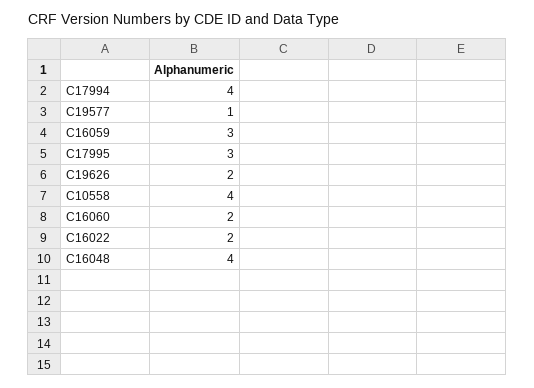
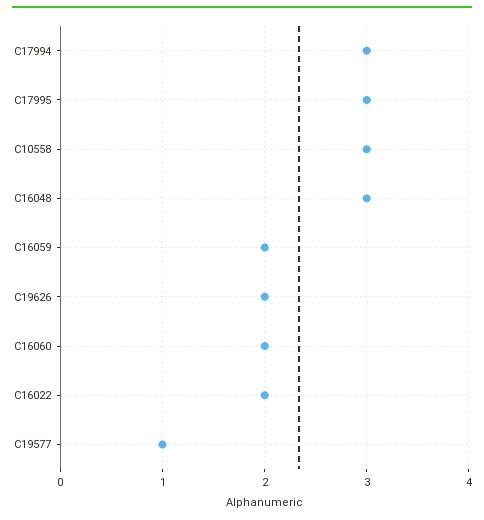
C17994: 4 -> 3
C16059: 3 -> 2
C10558: 4 -> 3
C16048: 4 -> 3

